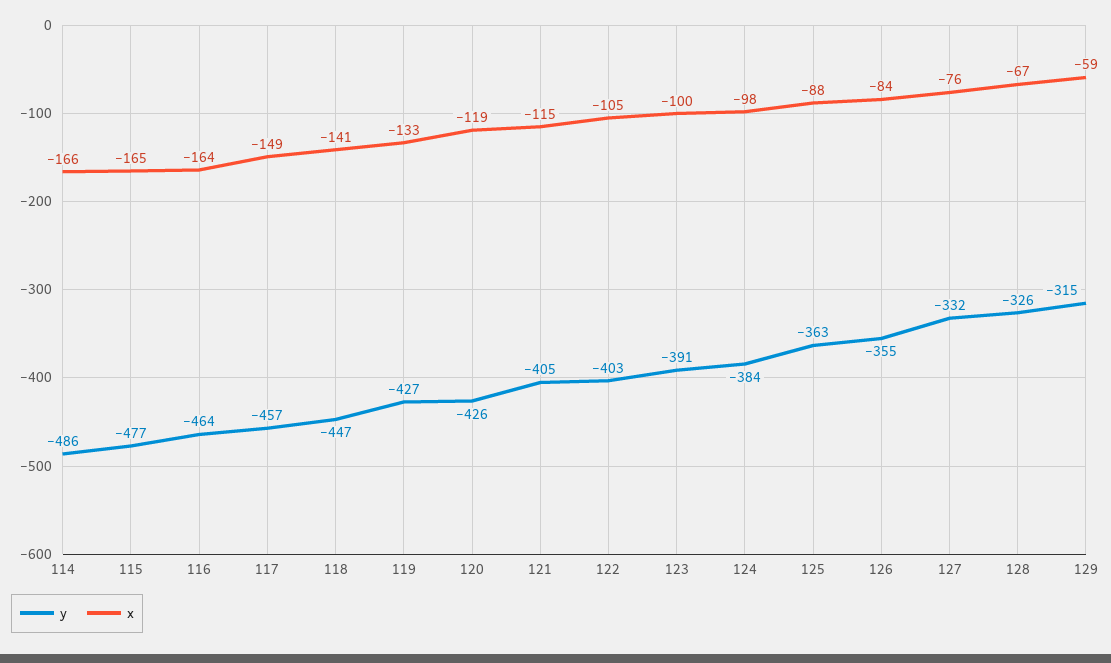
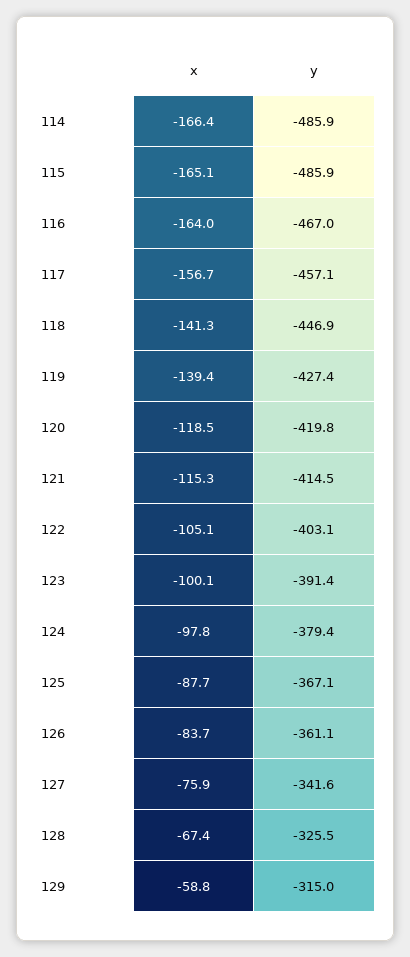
y, 115: -477 -> -485.9
y, 116: -464 -> -467
x, 117: -149 -> -156.7
x, 119: -133 -> -139.4
y, 120: -426 -> -419.8
y, 121: -405 -> -414.5
y, 124: -384 -> -379.4
y, 125: -363 -> -367.1
y, 126: -355 -> -361.1
y, 127: -332 -> -341.6

